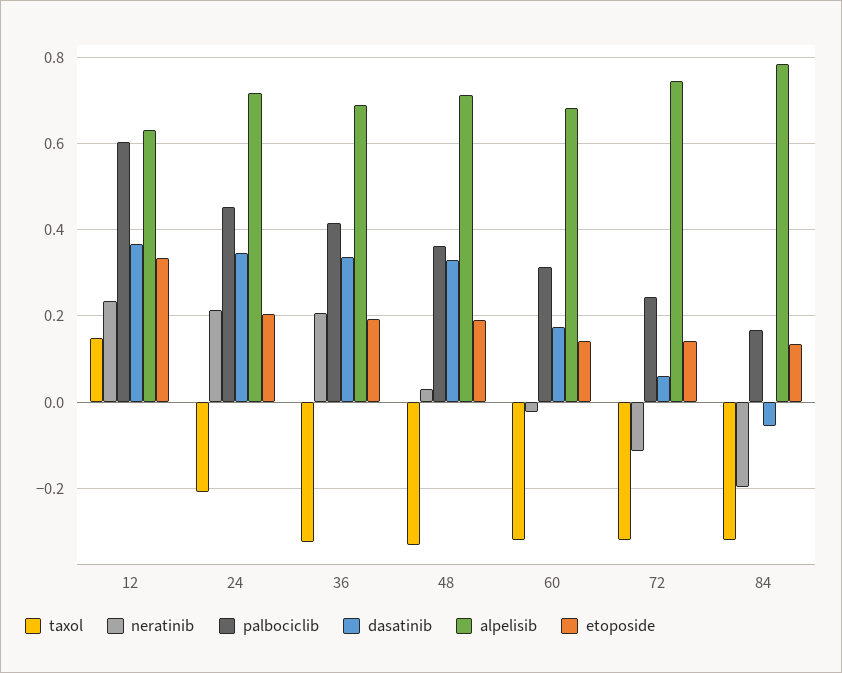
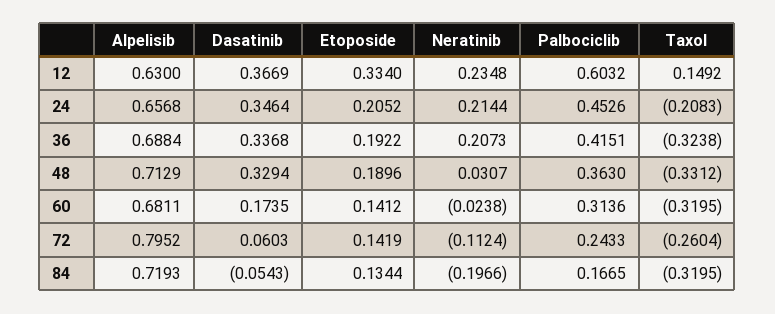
alpelisib, 24: 0.72 -> 0.6568
taxol, 72: -0.32 -> -0.2604
alpelisib, 72: 0.74 -> 0.7952
alpelisib, 84: 0.78 -> 0.7193

